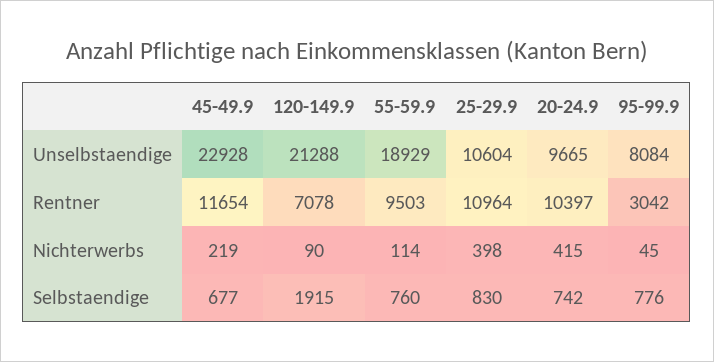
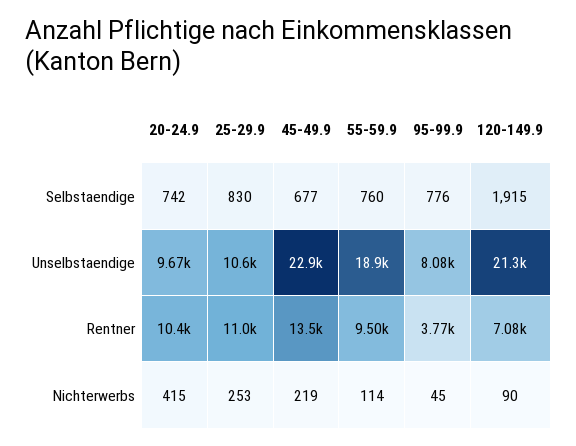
45-49.9, Rentner: 11654 -> 13500
95-99.9, Rentner: 3042 -> 3770
25-29.9, Nichterwerbs: 398 -> 253

